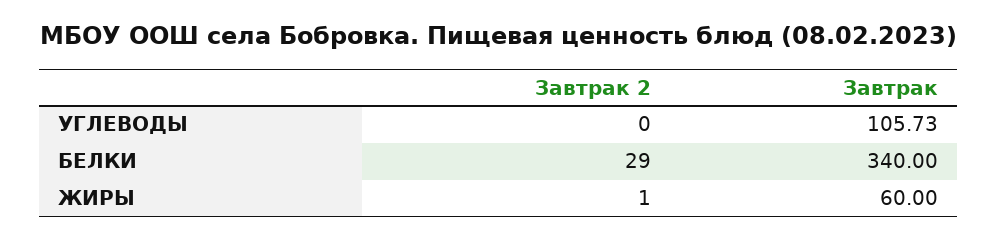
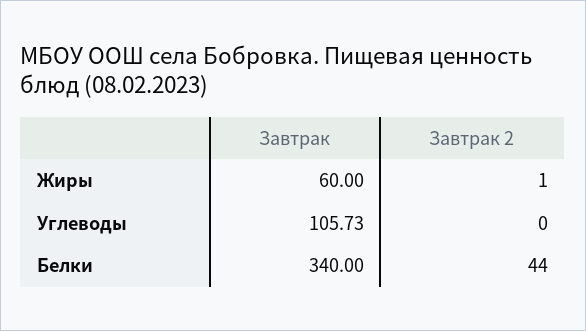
Завтрак 2, БЕЛКИ: 29 -> 44

